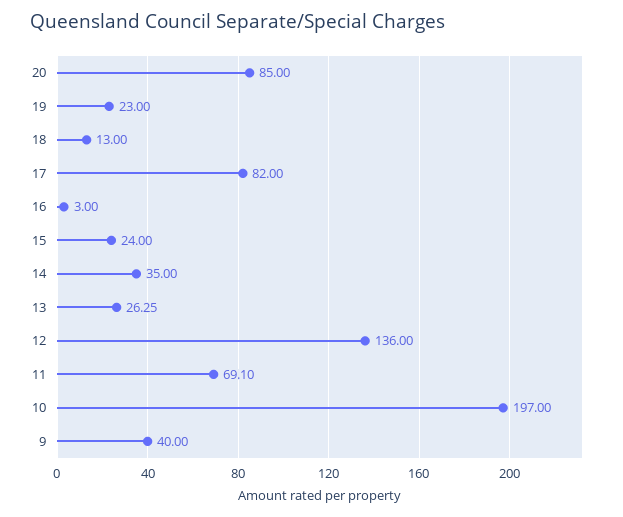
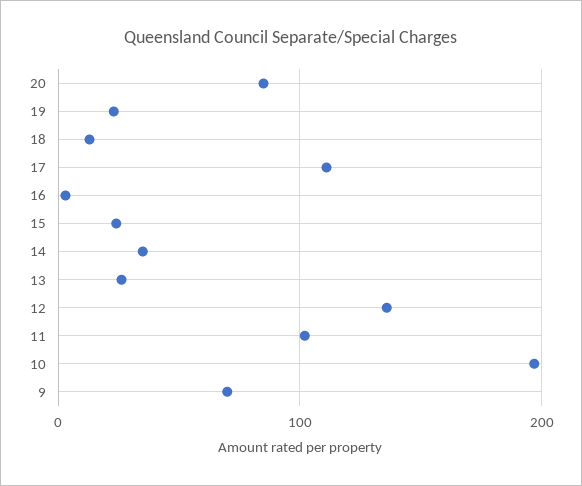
17: 82 -> 110
11: 69.1 -> 100
9: 40 -> 70

